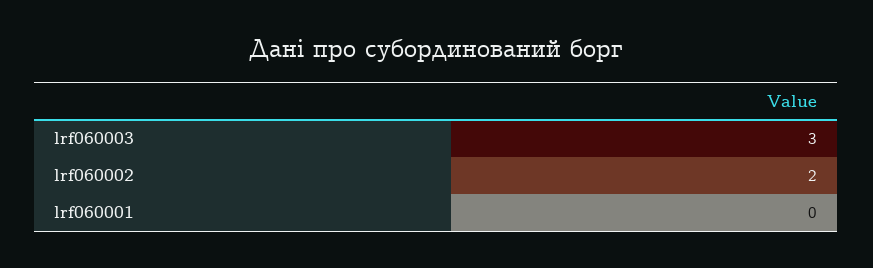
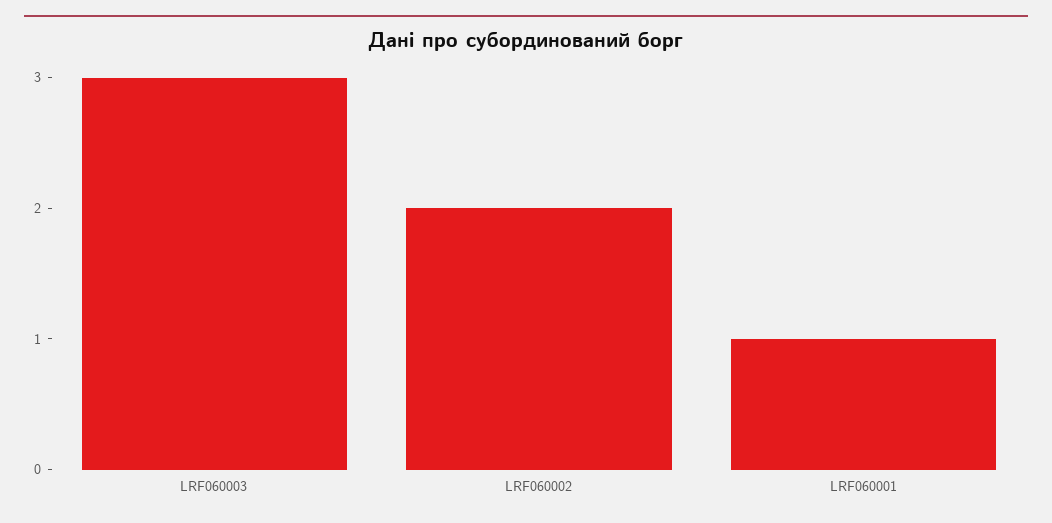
lrf060001: 0 -> 1

